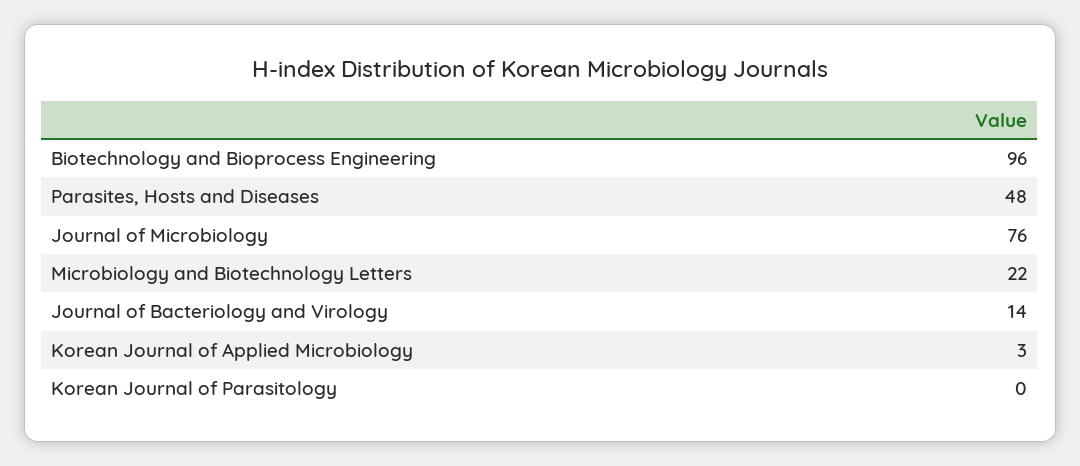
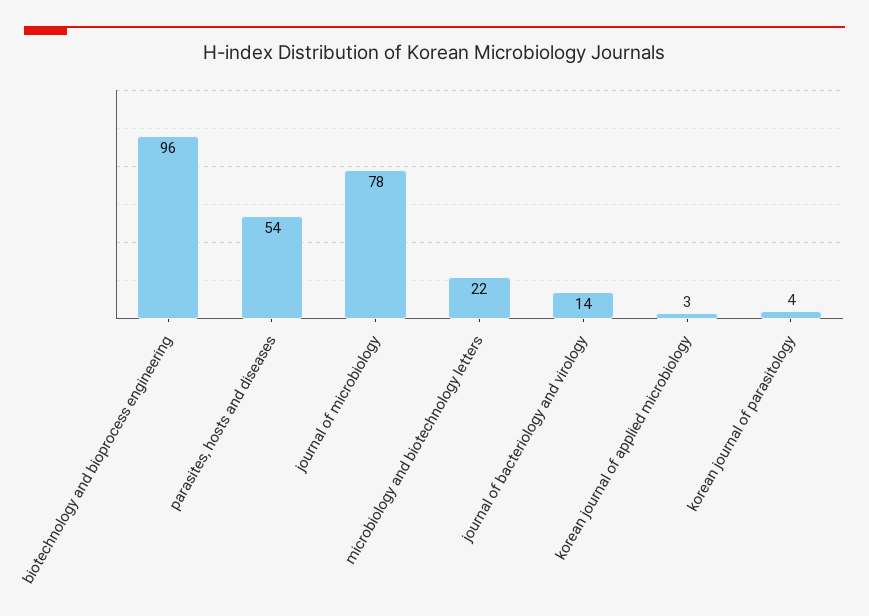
Parasites, Hosts and Diseases: 48 -> 54
Journal of Microbiology: 76 -> 78
Korean Journal of Parasitology: 0 -> 4

